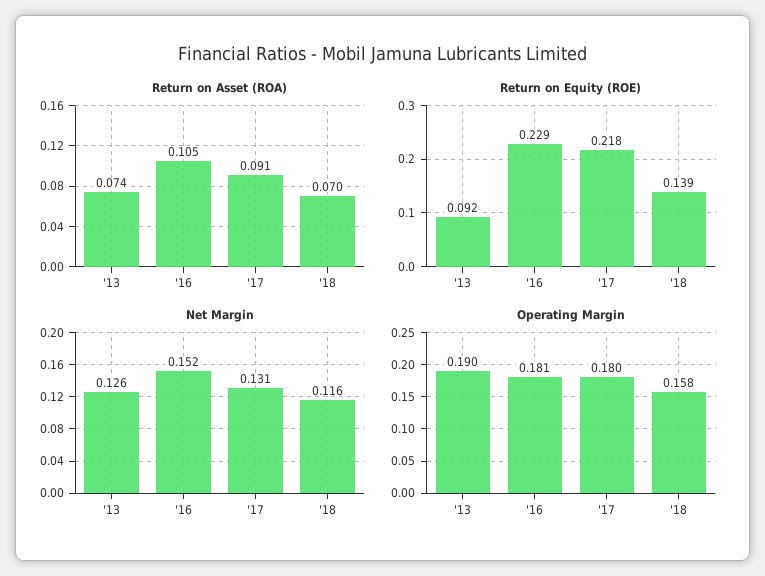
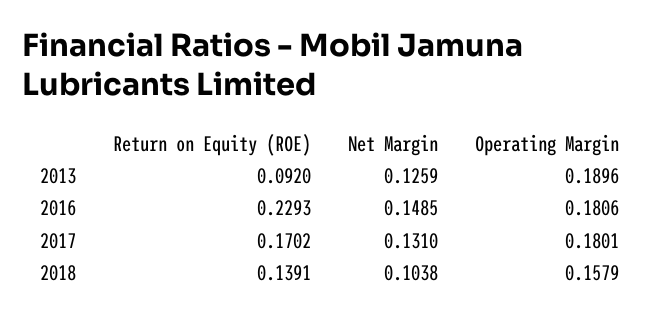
Return on Asset (ROA), '13: 0.074 -> none
Return on Asset (ROA), '16: 0.105 -> none
Return on Asset (ROA), '17: 0.091 -> none
Return on Asset (ROA), '18: 0.07 -> none
Return on Equity (ROE), '17: 0.218 -> 0.1702
Net Margin, '16: 0.152 -> 0.1485
Net Margin, '18: 0.116 -> 0.1038

